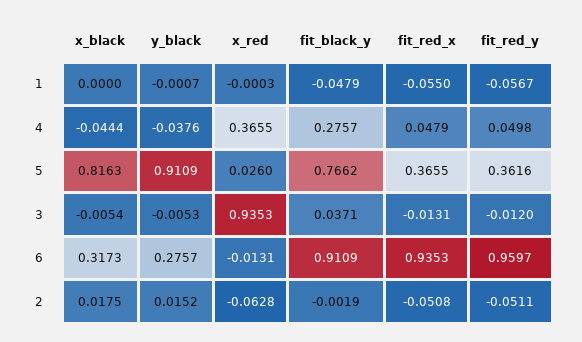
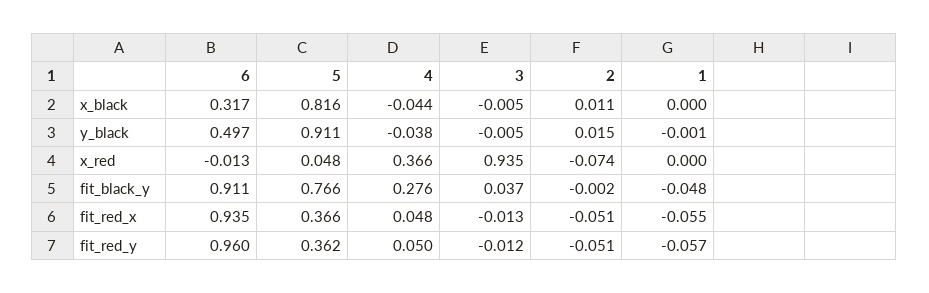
x_red, 5: 0.026 -> 0.048
y_black, 6: 0.2757 -> 0.497
x_black, 2: 0.0175 -> 0.011
x_red, 2: -0.0628 -> -0.074

